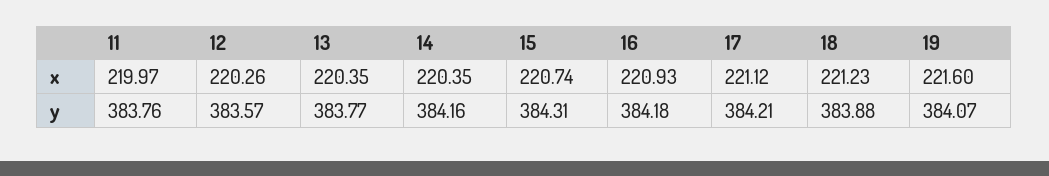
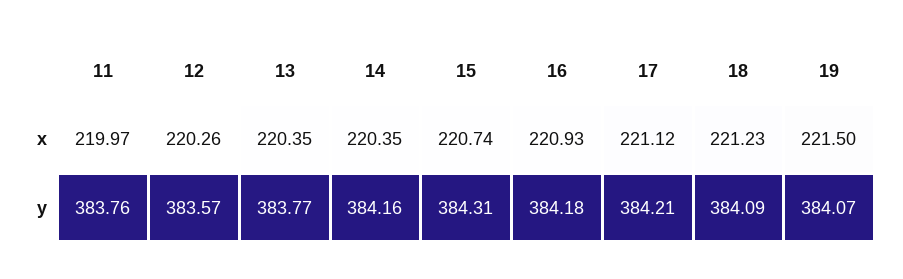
19, x: 221.6 -> 221.5
18, y: 383.88 -> 384.09

